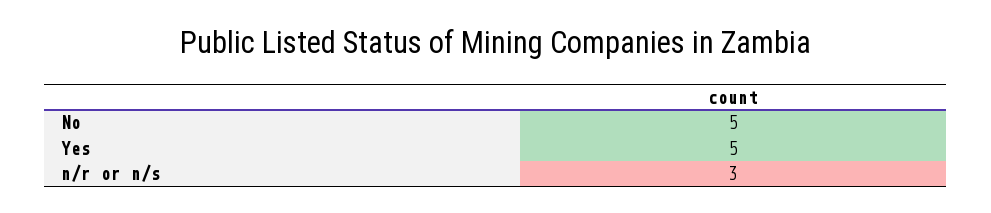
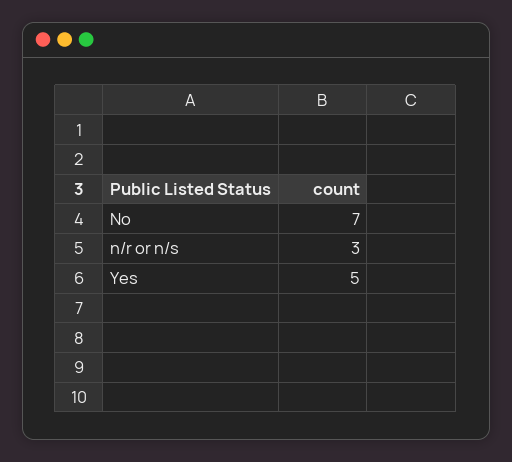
No: 5 -> 7

